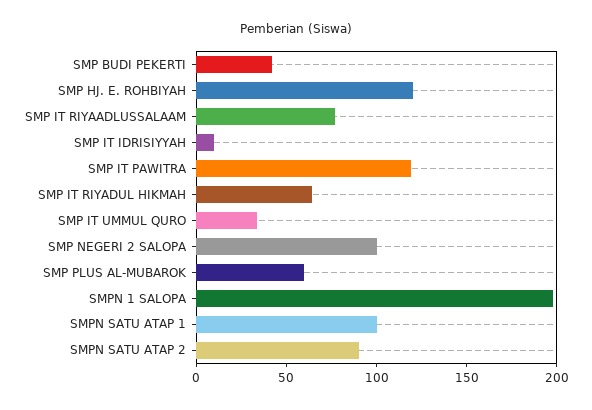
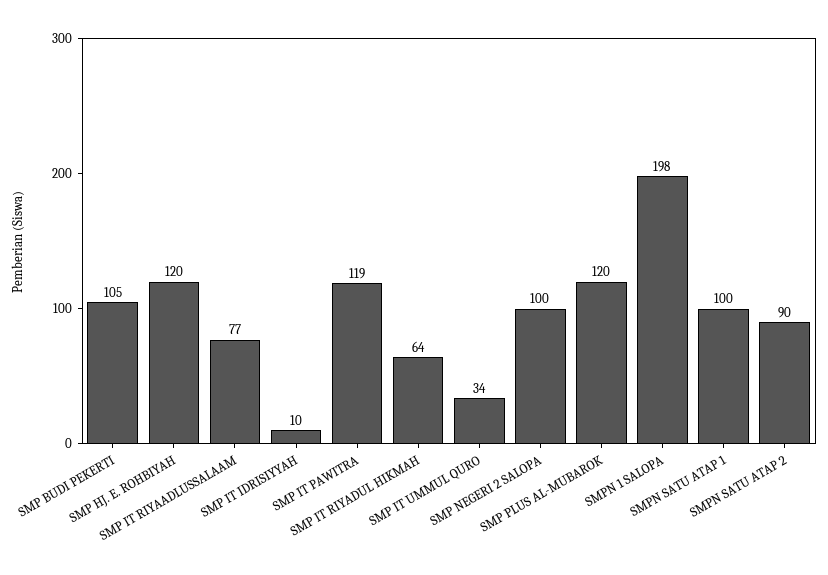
SMP BUDI PEKERTI: 40 -> 105
SMP PLUS AL-MUBAROK: 60 -> 120

